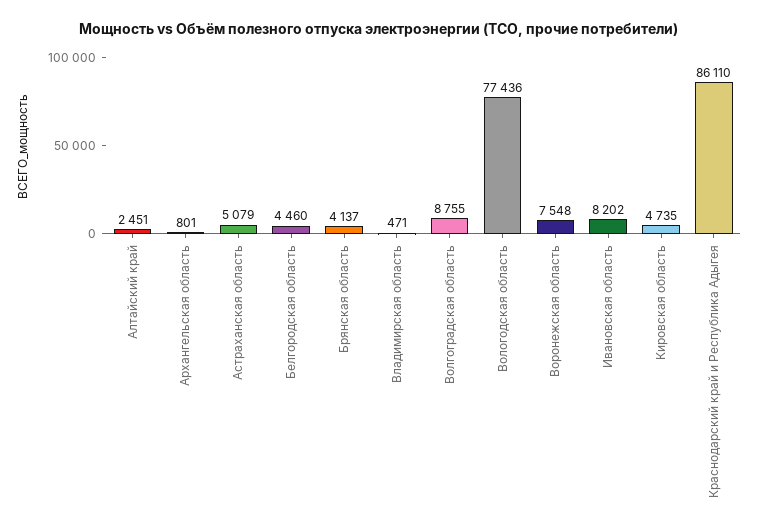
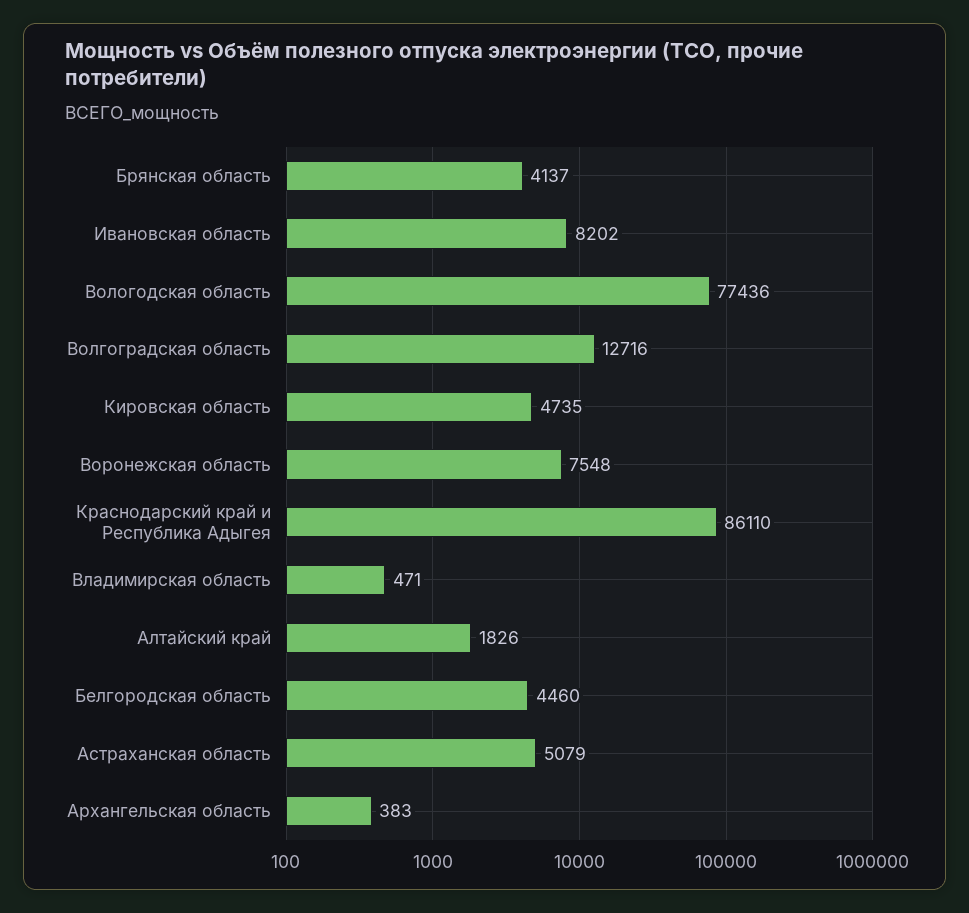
Алтайский край: 2451 -> 1826
Архангельская область: 801 -> 383
Волгоградская область: 8755 -> 12716

